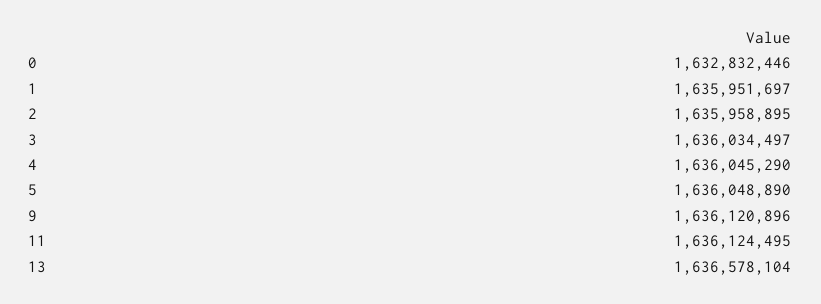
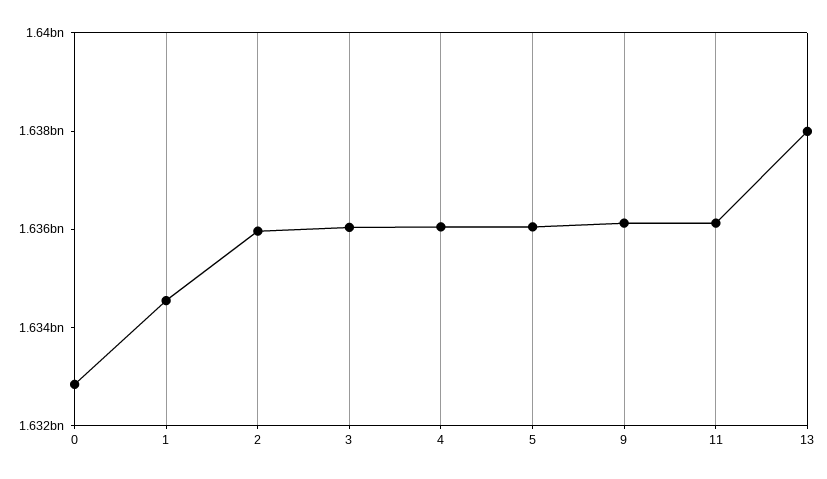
1: 1635951697 -> 1634500000
13: 1636578104 -> 1638000000

